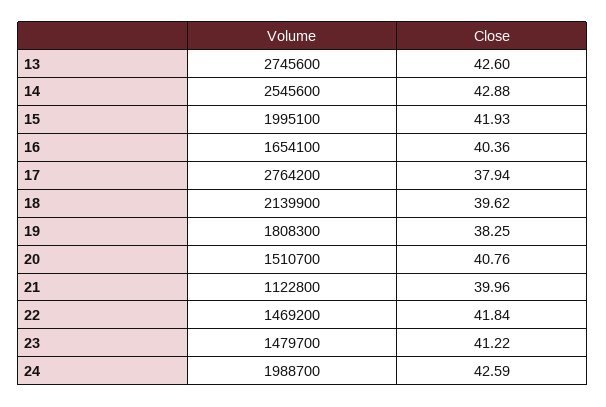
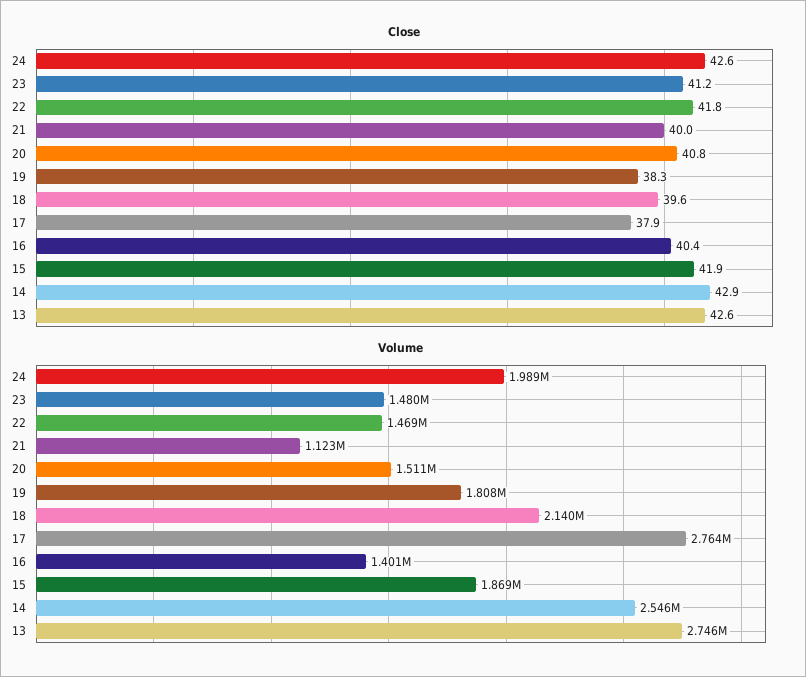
Volume, 15: 1995100 -> 1869000
Volume, 16: 1654100 -> 1401000

